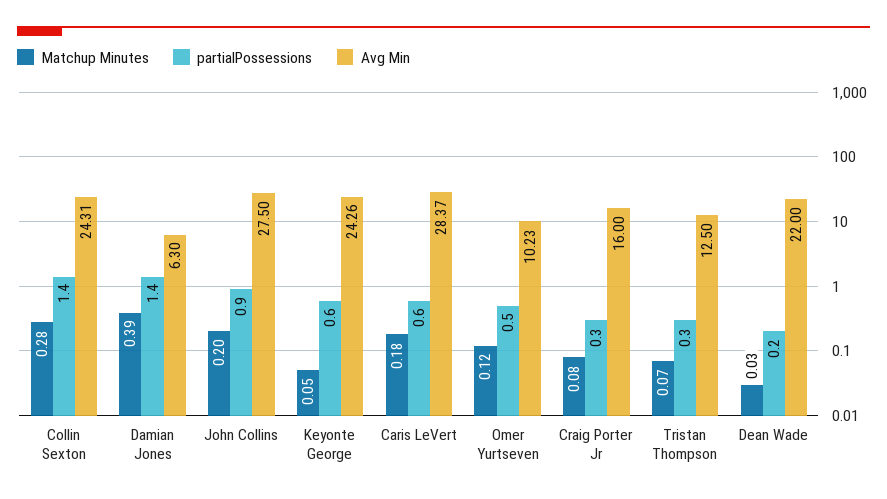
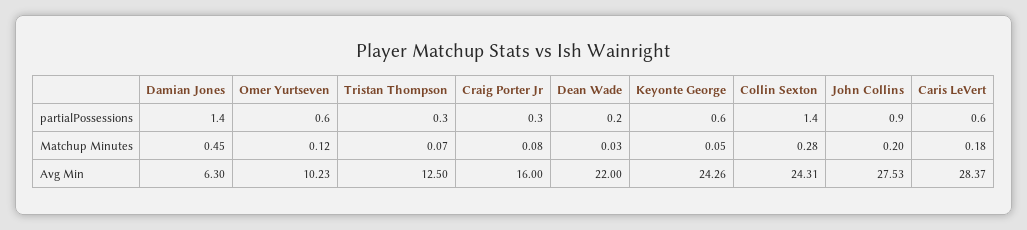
Matchup Minutes, Damian Jones: 0.39 -> 0.45
Avg Min, John Collins: 27.5 -> 27.53
partialPossessions, Omer Yurtseven: 0.5 -> 0.6

